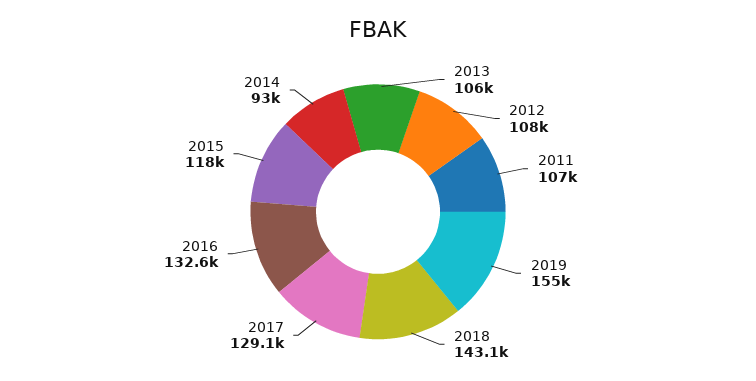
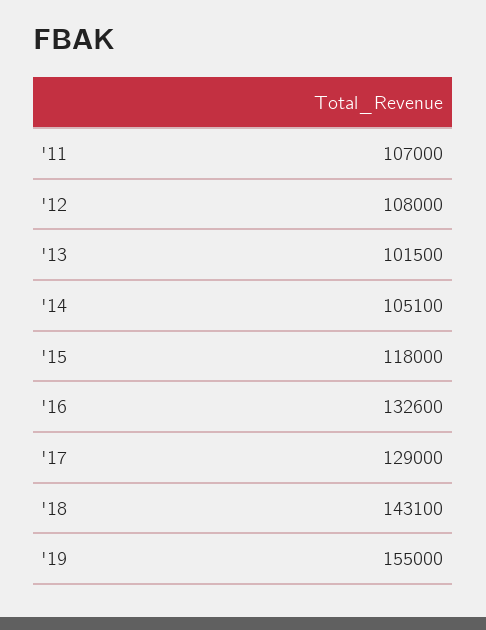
2013: 106000 -> 101500
2017: 129100 -> 129000
2014: 93000 -> 105100

